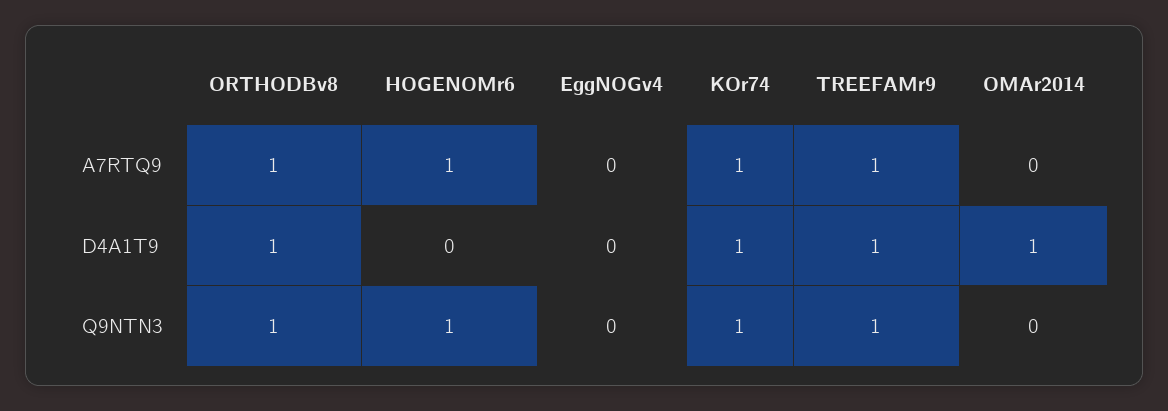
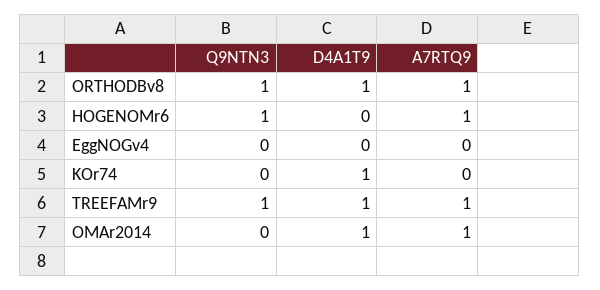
KOr74, A7RTQ9: 1 -> 0
OMAr2014, A7RTQ9: 0 -> 1
KOr74, Q9NTN3: 1 -> 0

